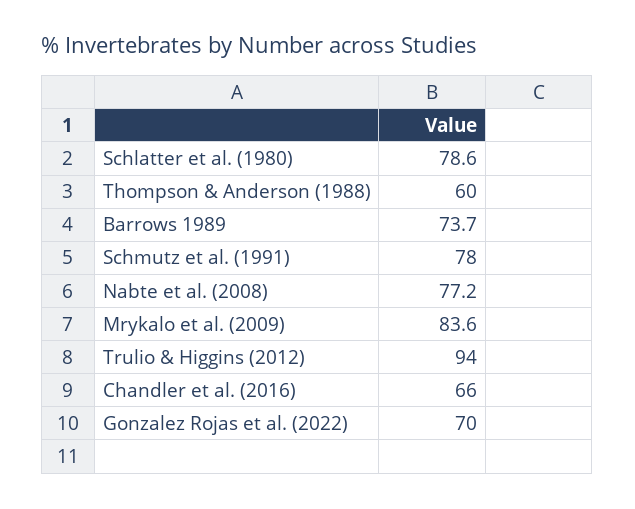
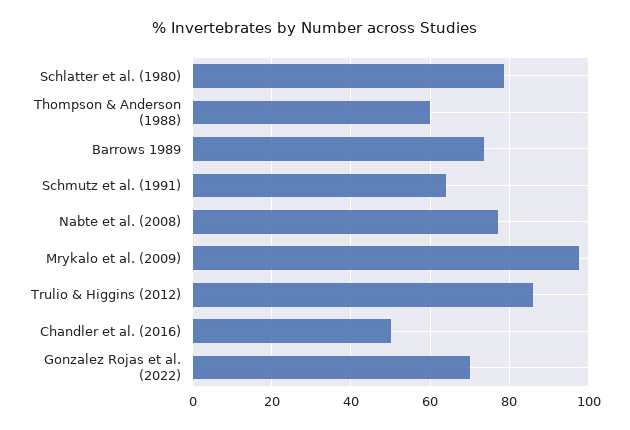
Schmutz et al. (1991): 78 -> 64
Mrykalo et al. (2009): 83.6 -> 98
Trulio & Higgins (2012): 94 -> 86
Chandler et al. (2016): 66 -> 50

